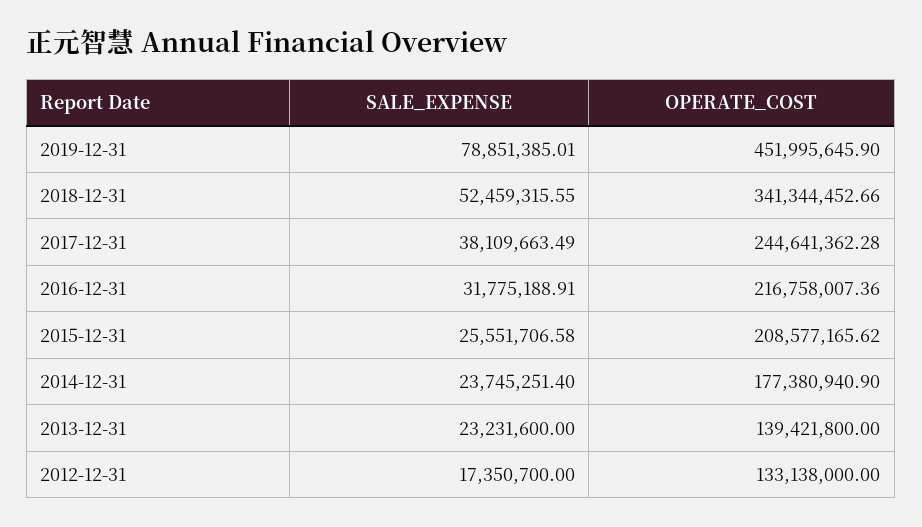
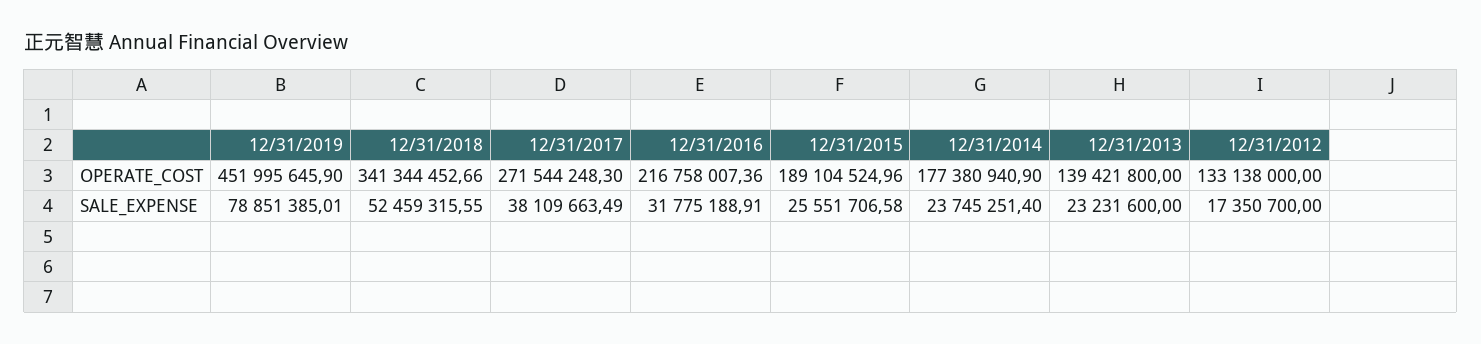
OPERATE_COST, 2017-12-31: 244641362.28 -> 271544248.3
OPERATE_COST, 2015-12-31: 208577165.62 -> 189104524.96

